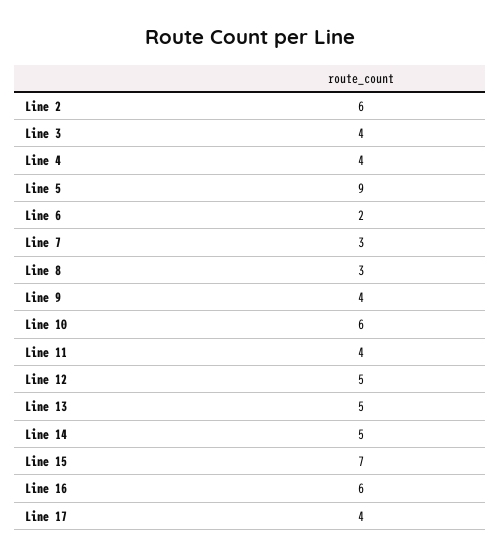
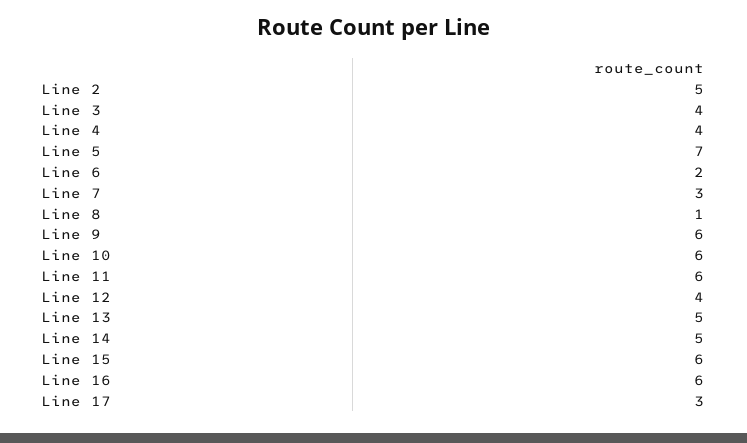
Line 2: 6 -> 5
Line 5: 9 -> 7
Line 8: 3 -> 1
Line 9: 4 -> 6
Line 11: 4 -> 6
Line 12: 5 -> 4
Line 15: 7 -> 6
Line 17: 4 -> 3

